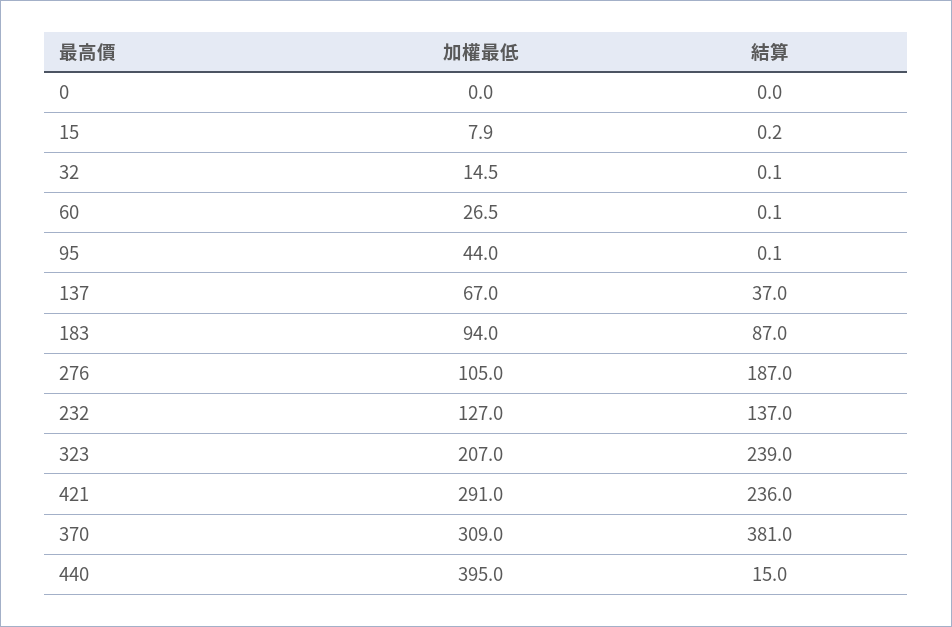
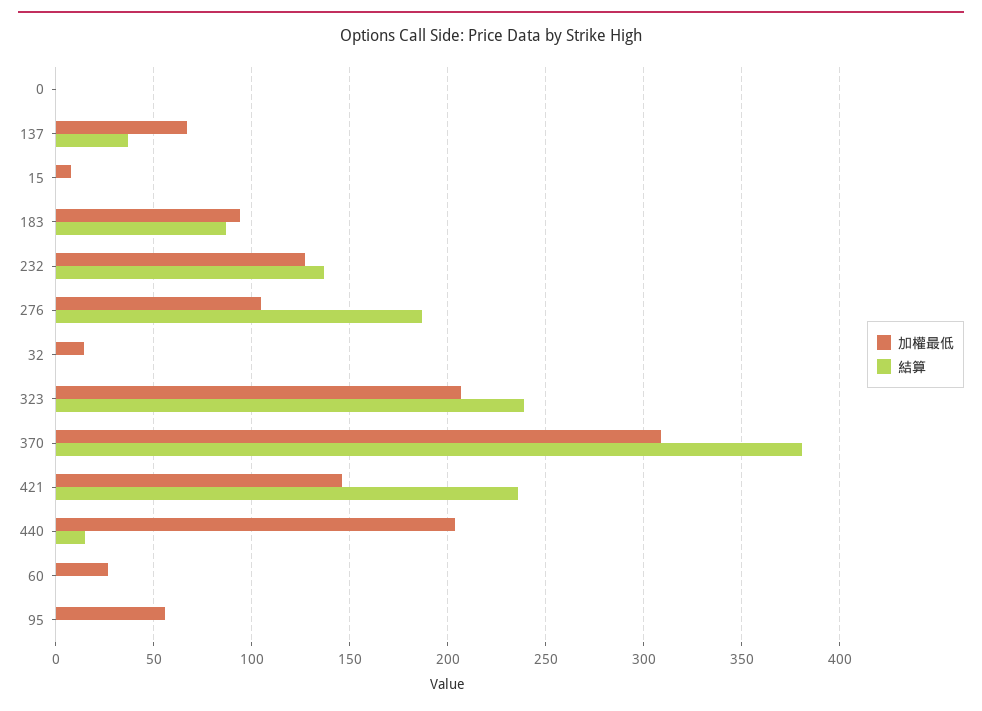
加權最低, 95: 44 -> 55
加權最低, 421: 291 -> 145
加權最低, 440: 395 -> 205

